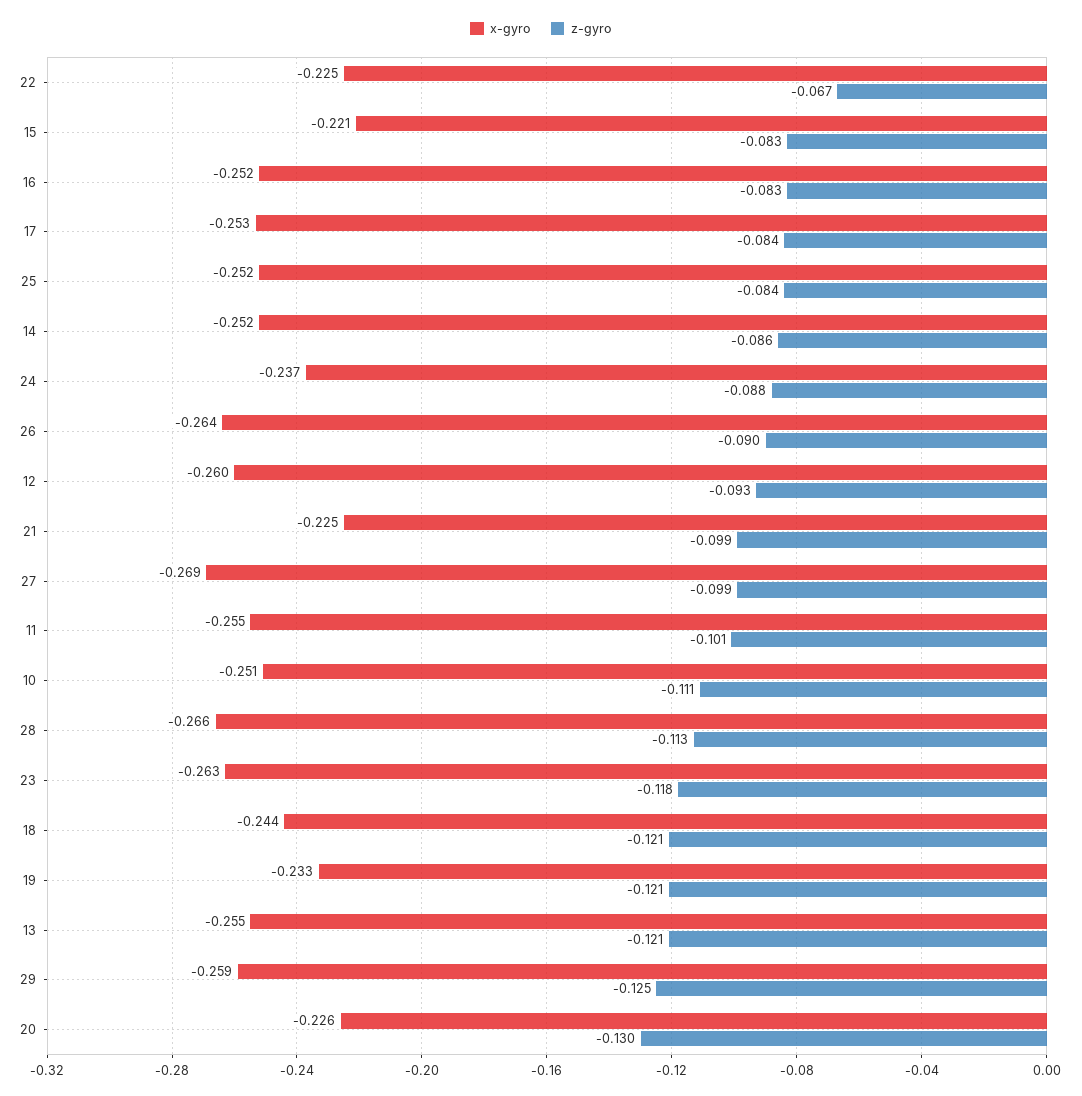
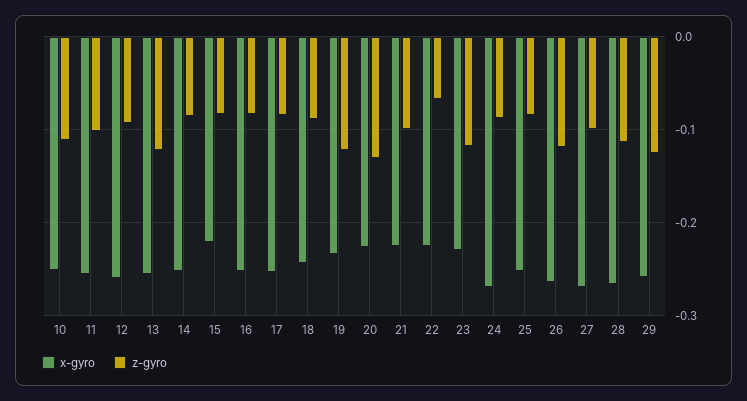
x-gyro, 24: -0.237 -> -0.27
z-gyro, 26: -0.09 -> -0.12
x-gyro, 23: -0.263 -> -0.23
z-gyro, 18: -0.121 -> -0.09

